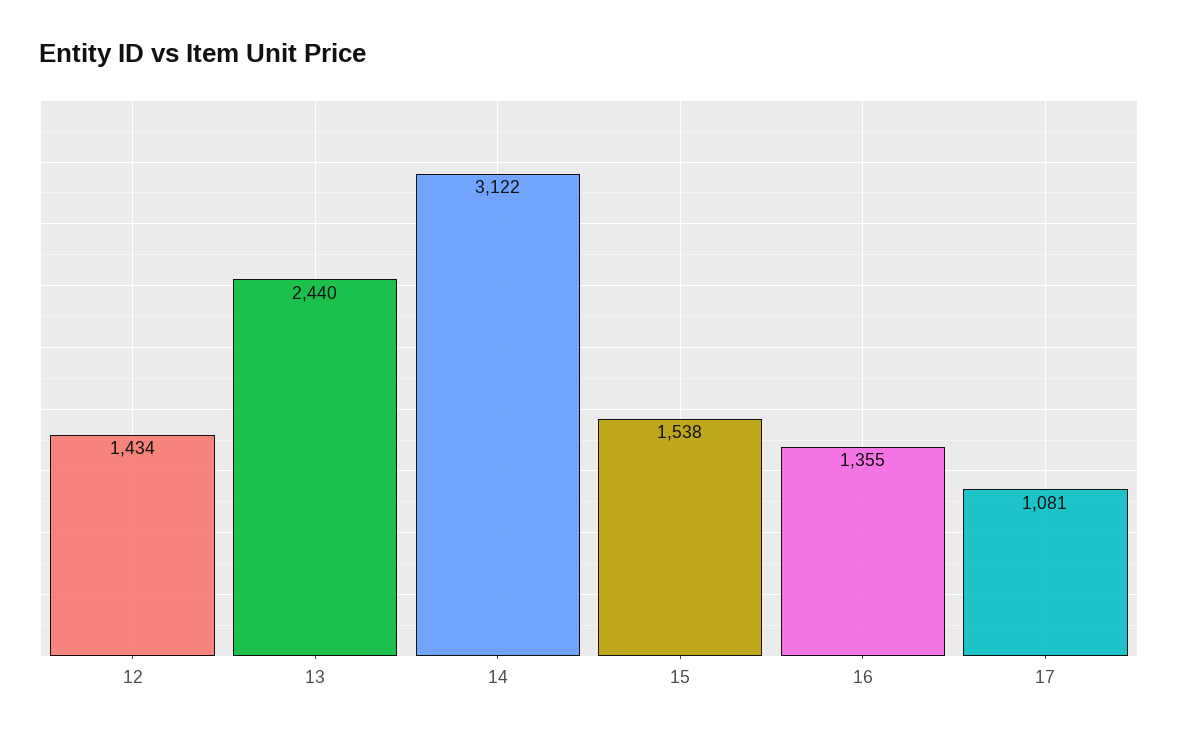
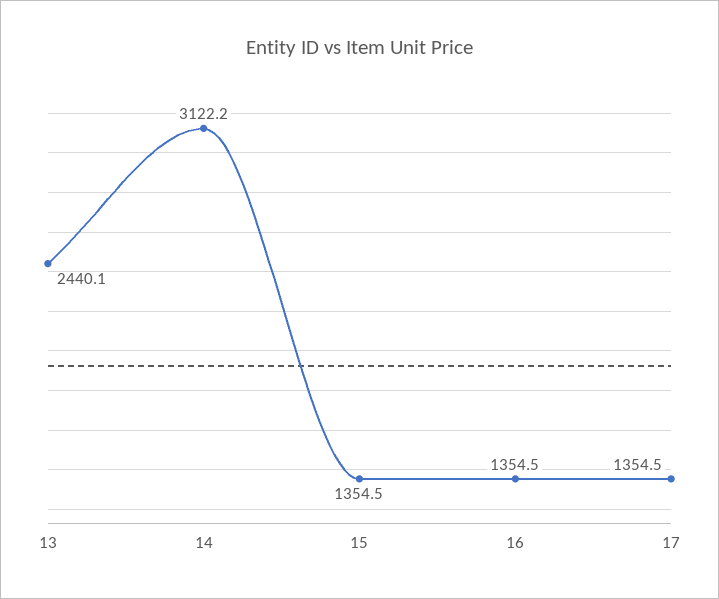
12: 1434 -> none
15: 1538 -> 1354.5
17: 1081 -> 1354.5

